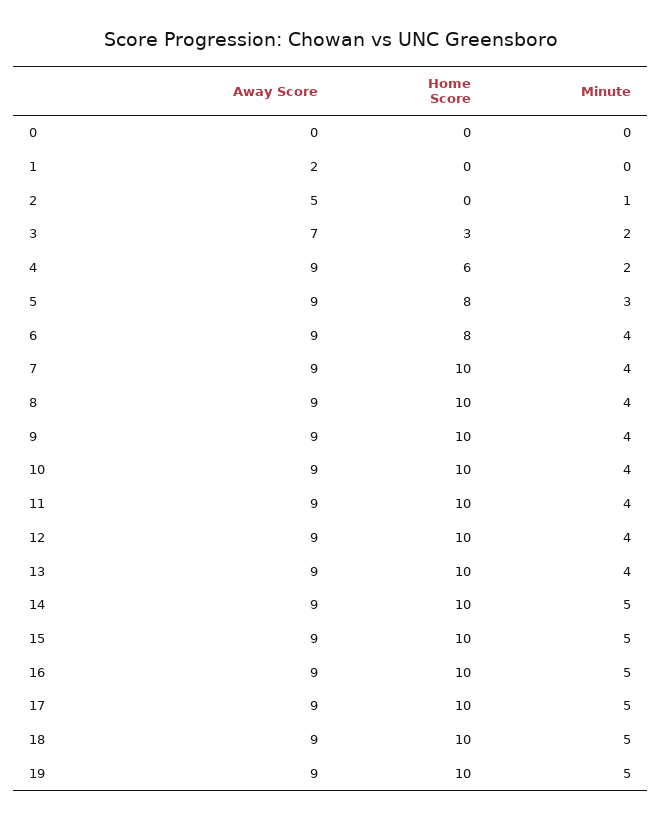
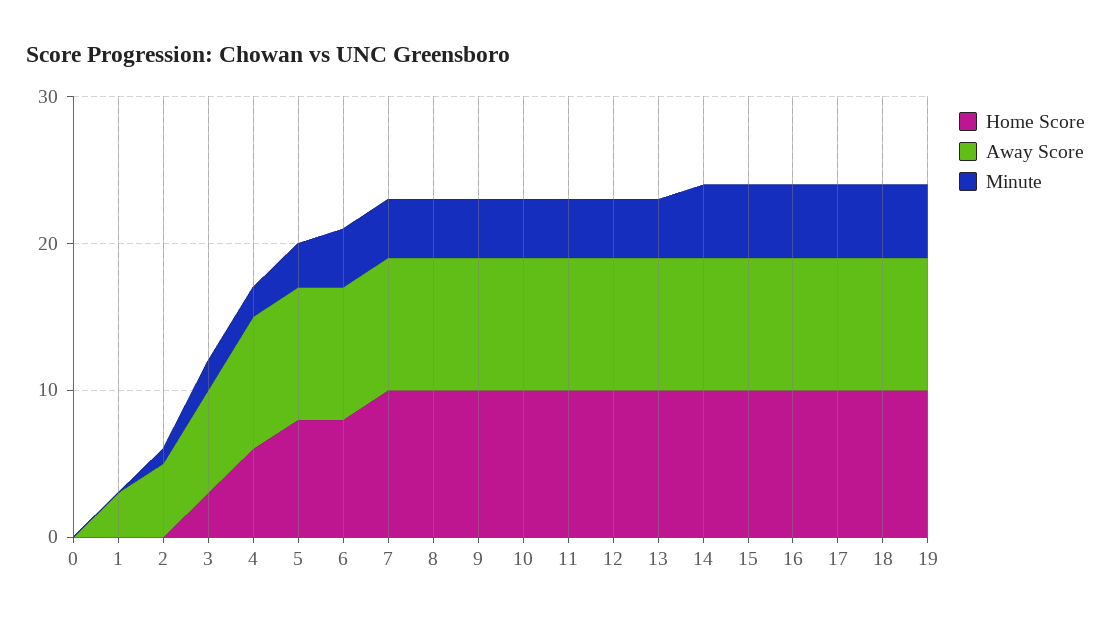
Away Score, 1: 2 -> 3

